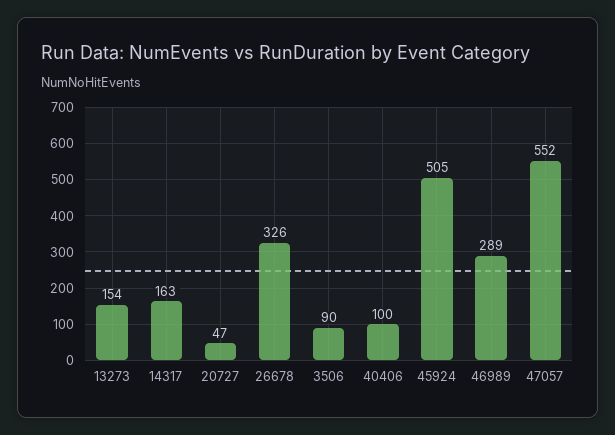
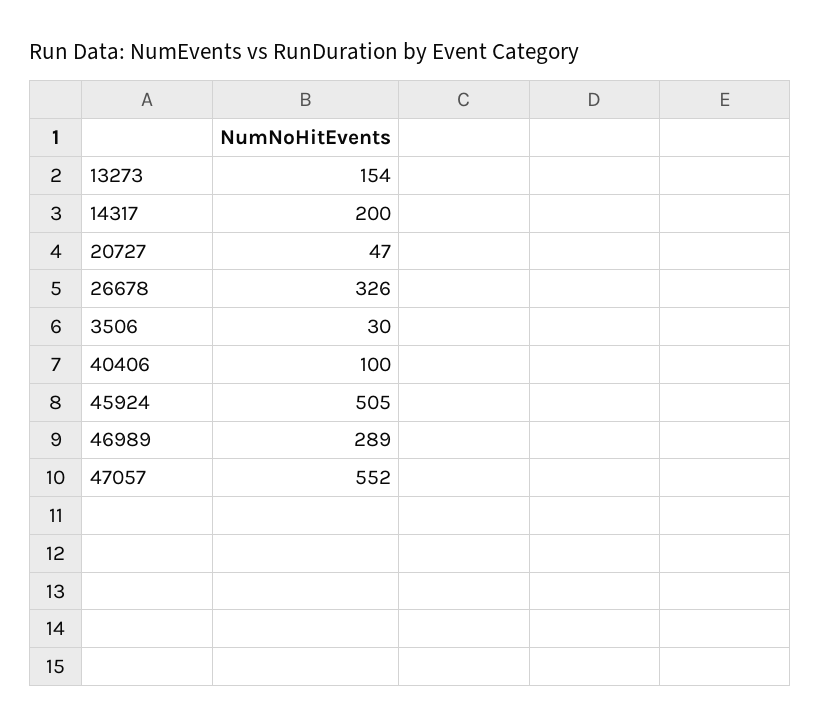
14317: 163 -> 200
3506: 90 -> 30

